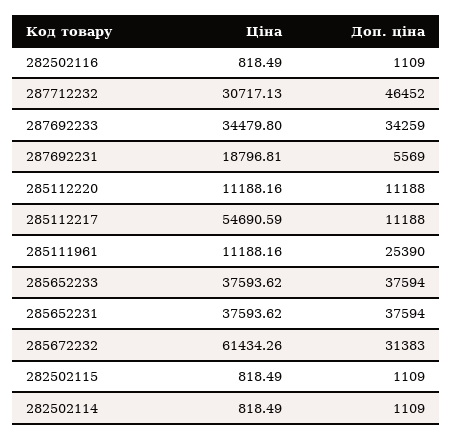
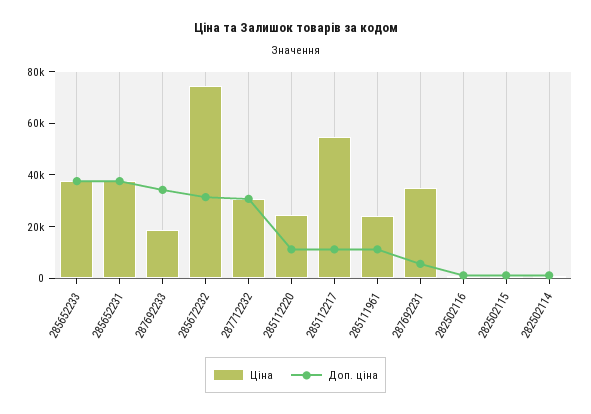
Доп. ціна, 287712232: 46452 -> 30000
Ціна, 287692233: 34479.8 -> 20000
Ціна, 287692231: 18796.81 -> 35000
Ціна, 285112220: 11188.16 -> 25000
Ціна, 285111961: 11188.16 -> 25000
Доп. ціна, 285111961: 25390 -> 10000
Ціна, 285672232: 61434.26 -> 75000

